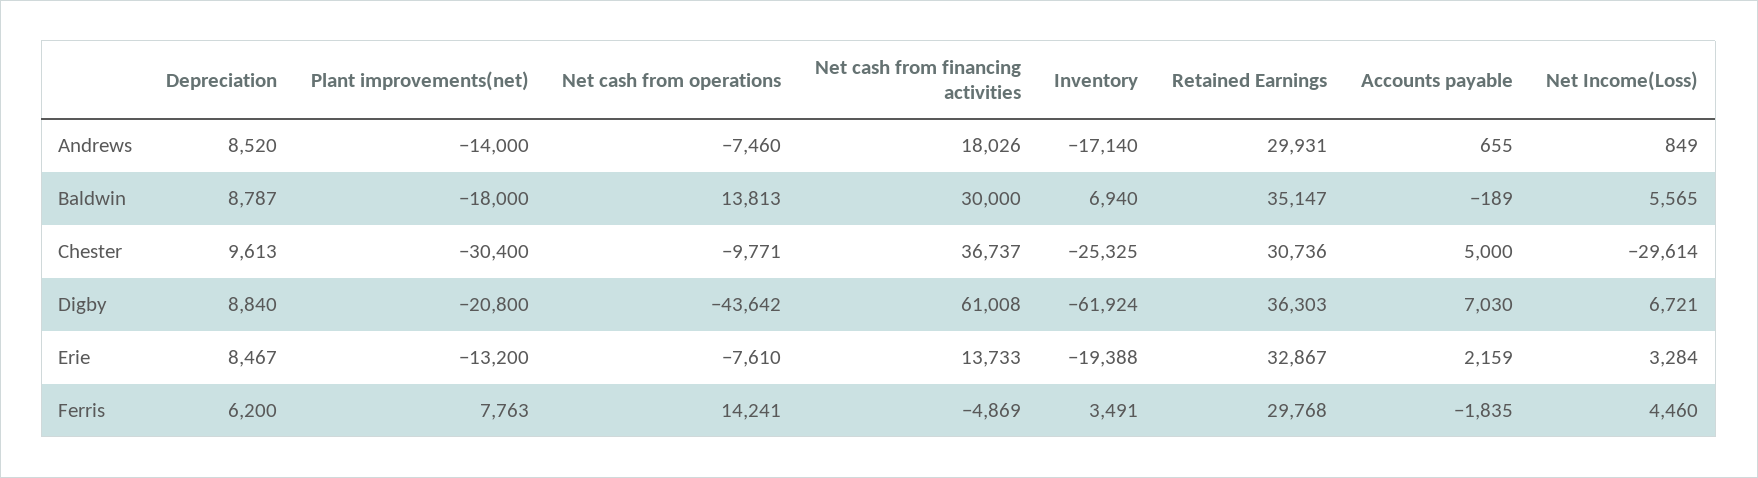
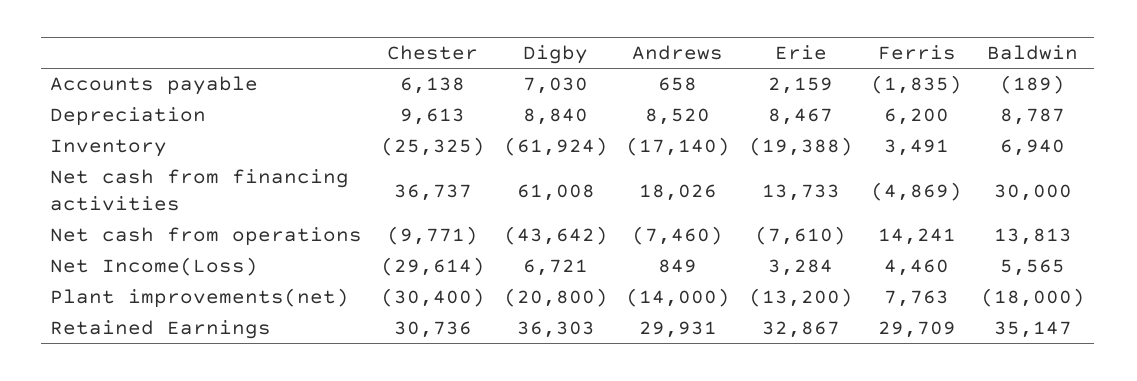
Accounts payable, Andrews: 655 -> 658
Accounts payable, Chester: 5000 -> 6138
Retained Earnings, Ferris: 29768 -> 29709

